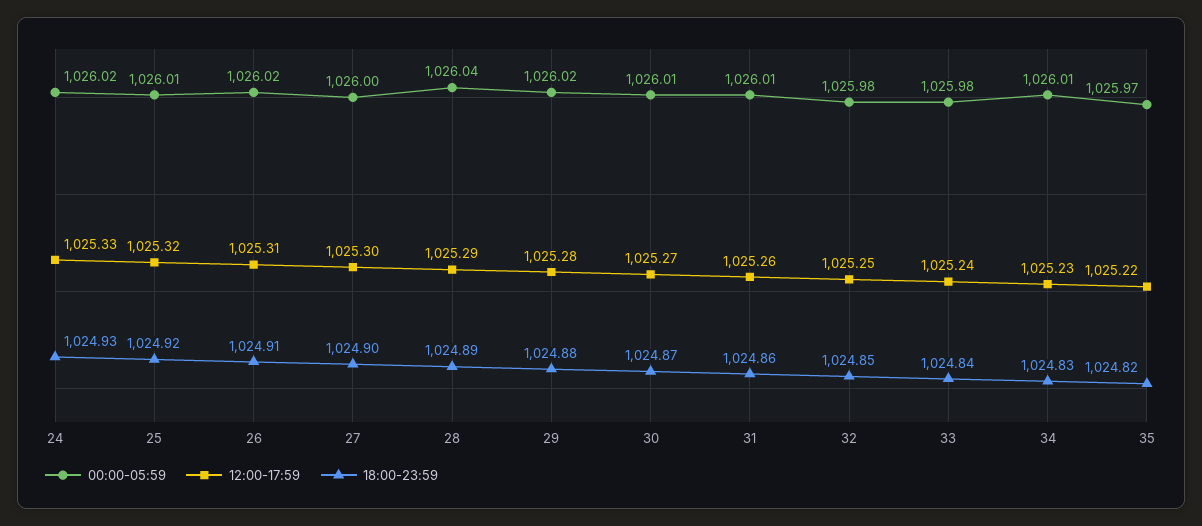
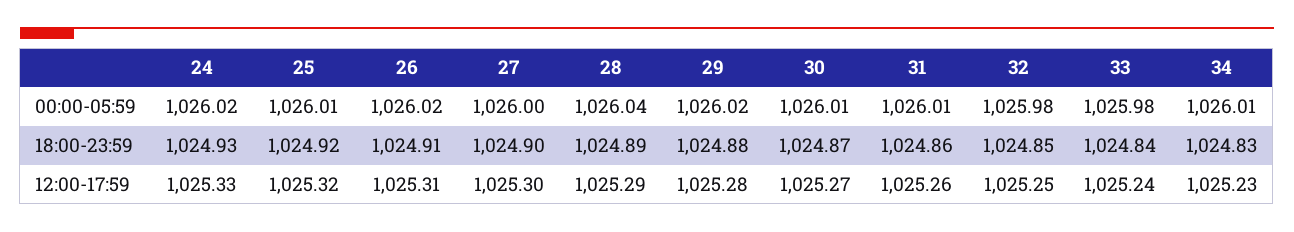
00:00-05:59, 35: 1025.97 -> none
12:00-17:59, 35: 1025.22 -> none
18:00-23:59, 35: 1024.82 -> none

